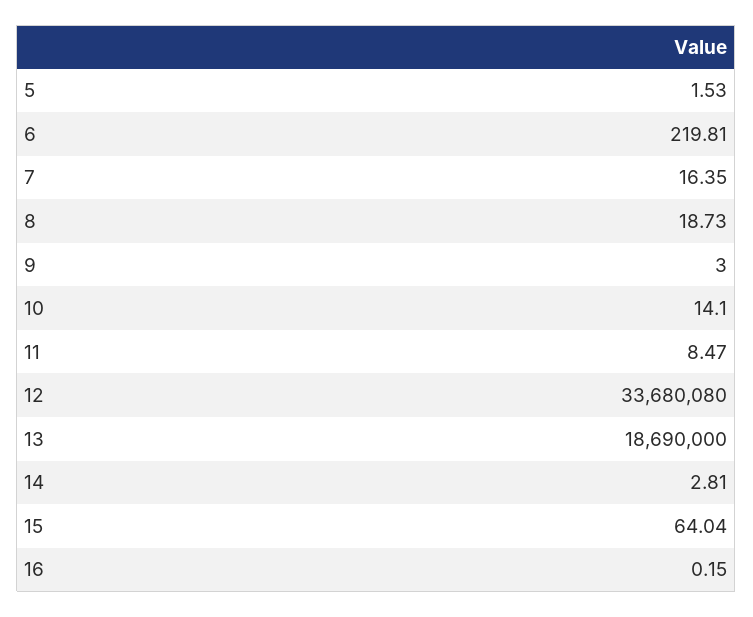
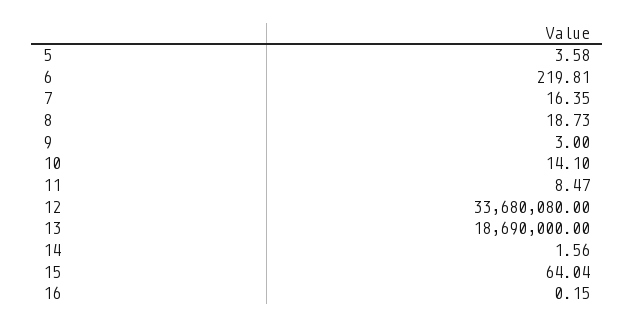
5: 1.53 -> 3.58
14: 2.81 -> 1.56

